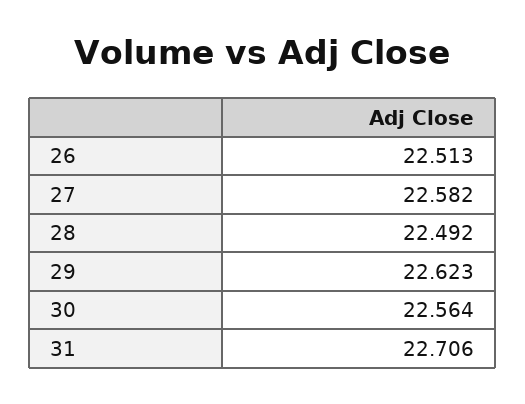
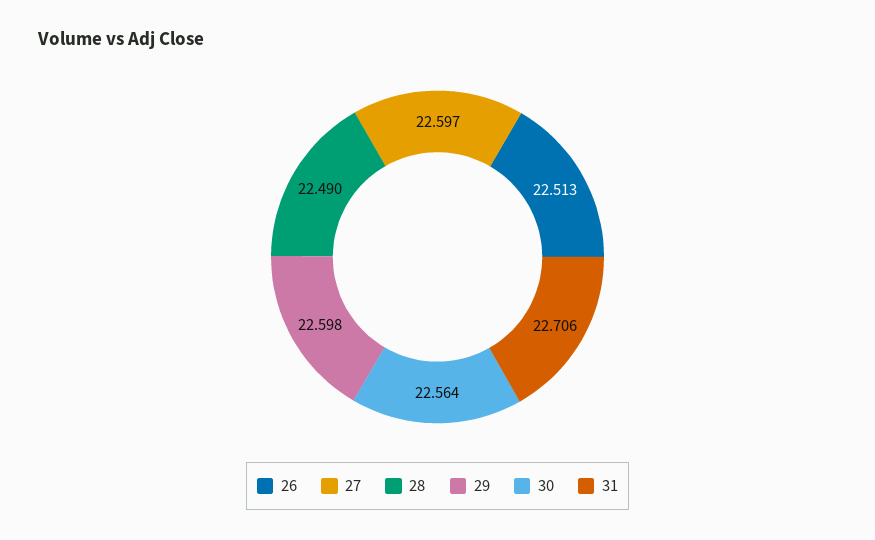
27: 22.582 -> 22.597
28: 22.492 -> 22.49
29: 22.623 -> 22.598

